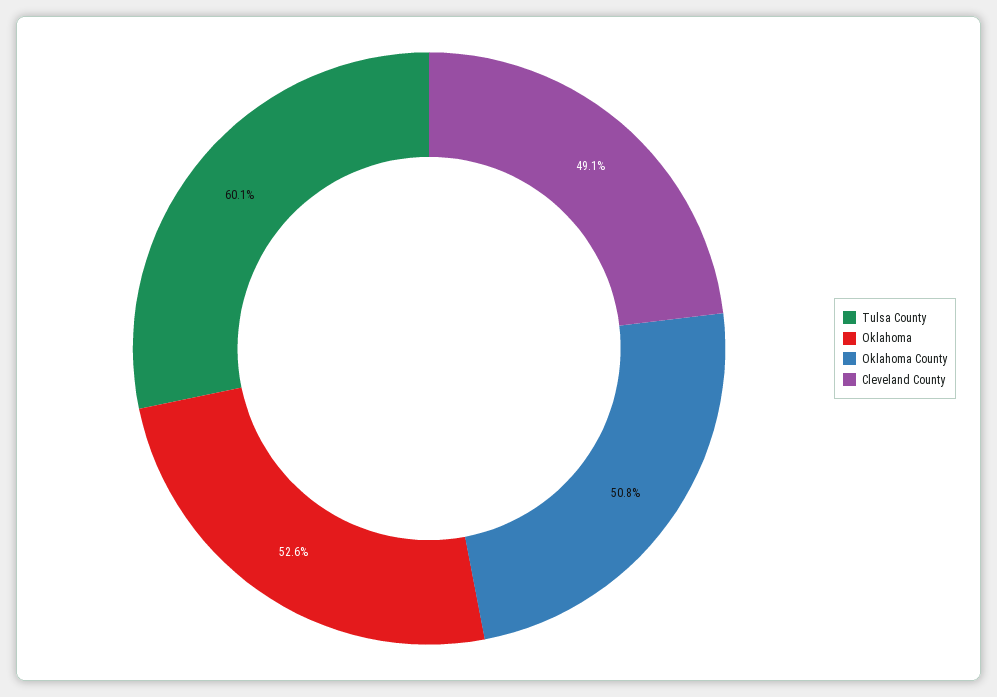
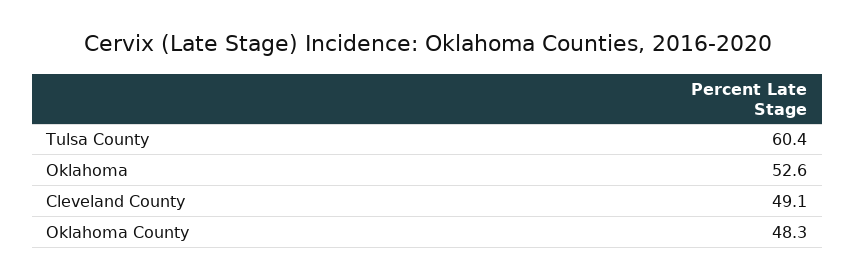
Tulsa County: 60.1 -> 60.4
Oklahoma County: 50.8 -> 48.3

